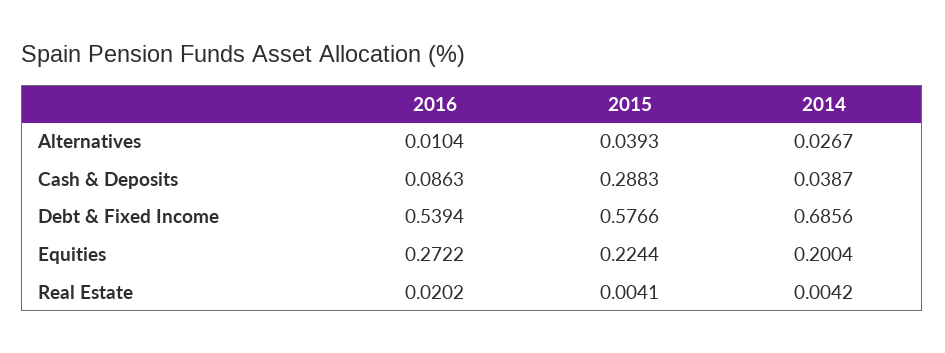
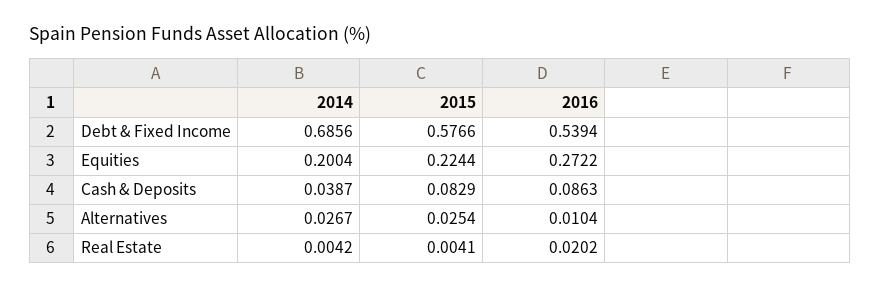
2015, Alternatives: 0.0393 -> 0.0254
2015, Cash & Deposits: 0.2883 -> 0.0829

